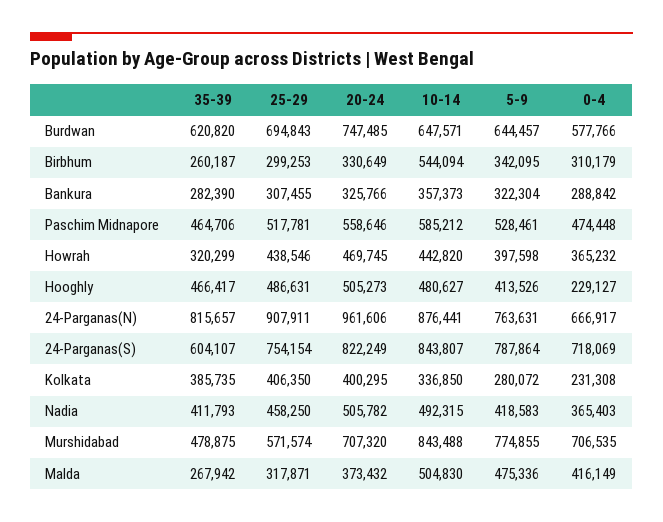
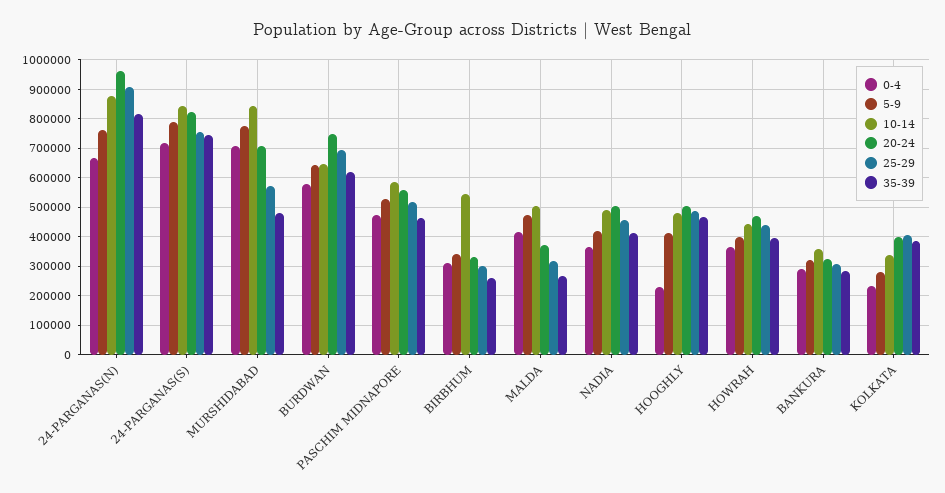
35-39, Howrah: 320299 -> 400000
35-39, 24-Parganas(S): 604107 -> 750000

